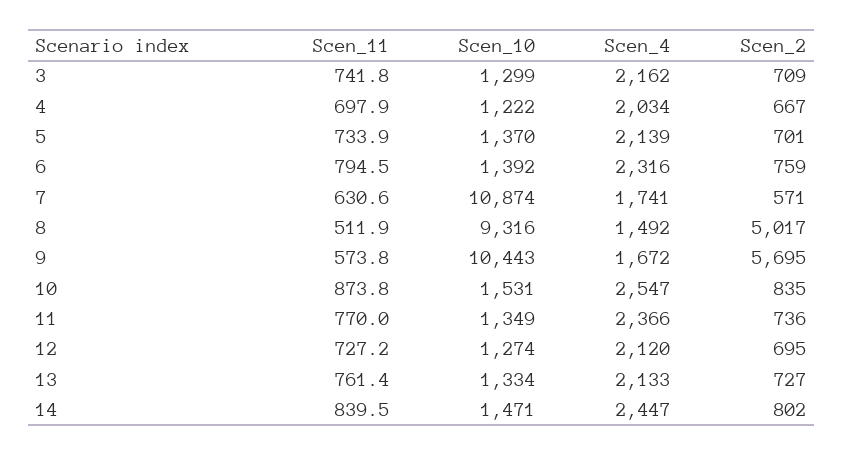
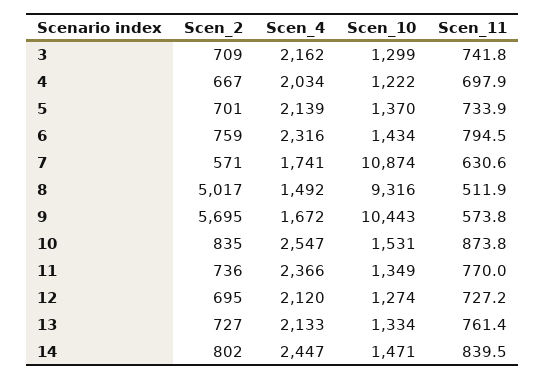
Scen_10, 6: 1392 -> 1434

